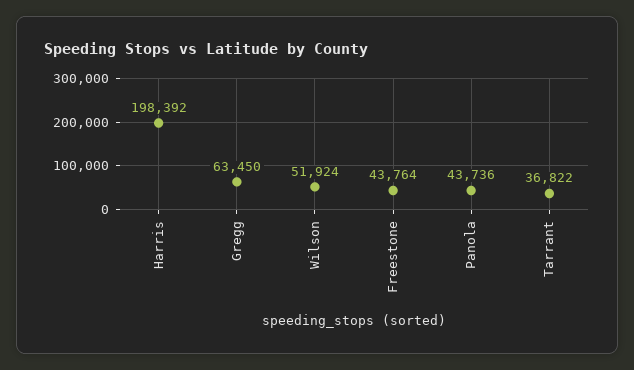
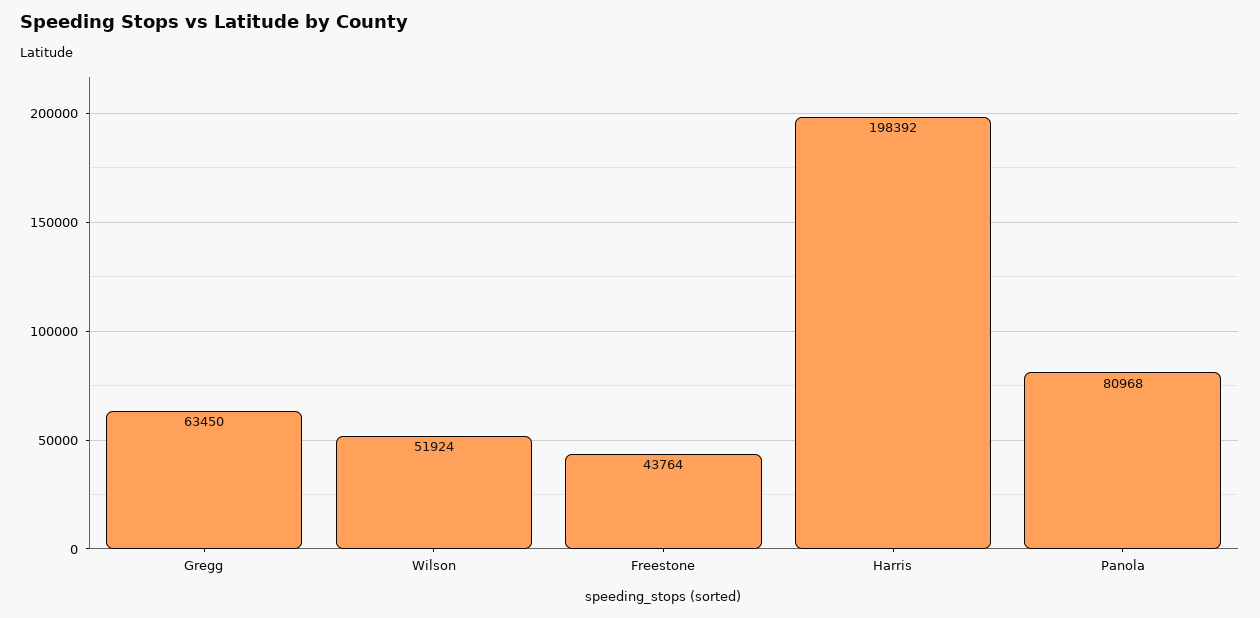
Panola: 43736 -> 80968
Tarrant: 36822 -> none

